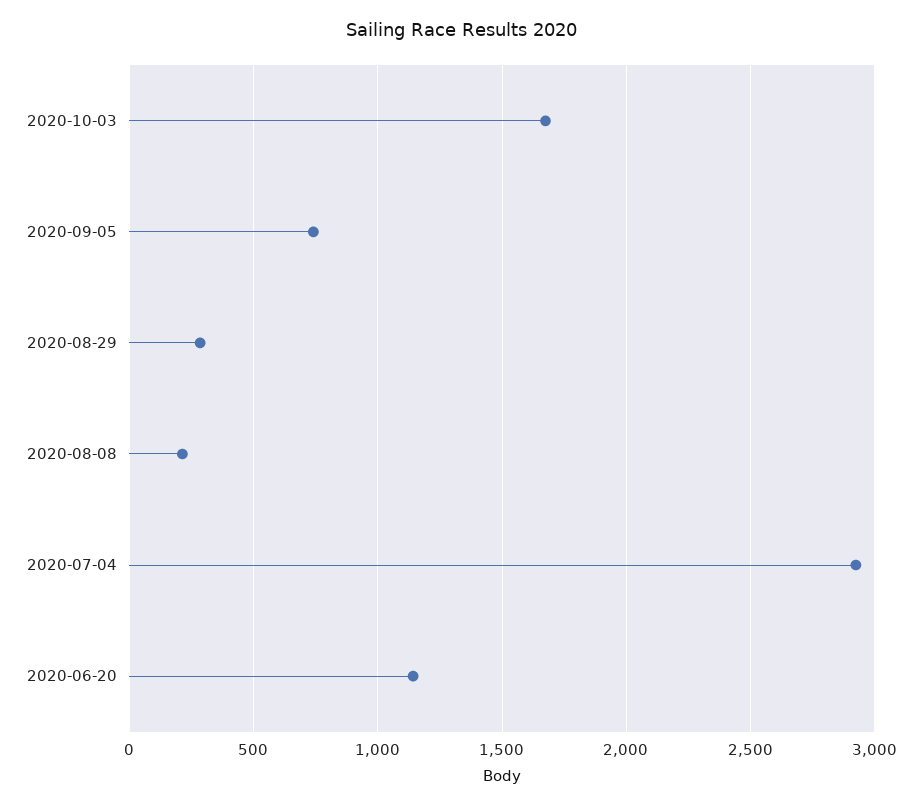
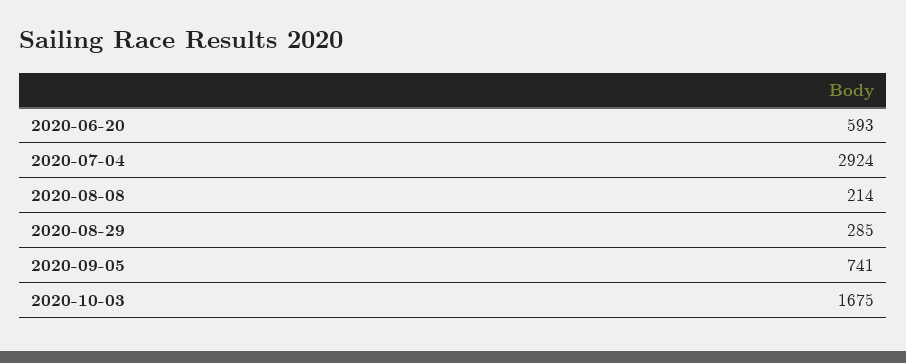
2020-06-20: 1150 -> 593

